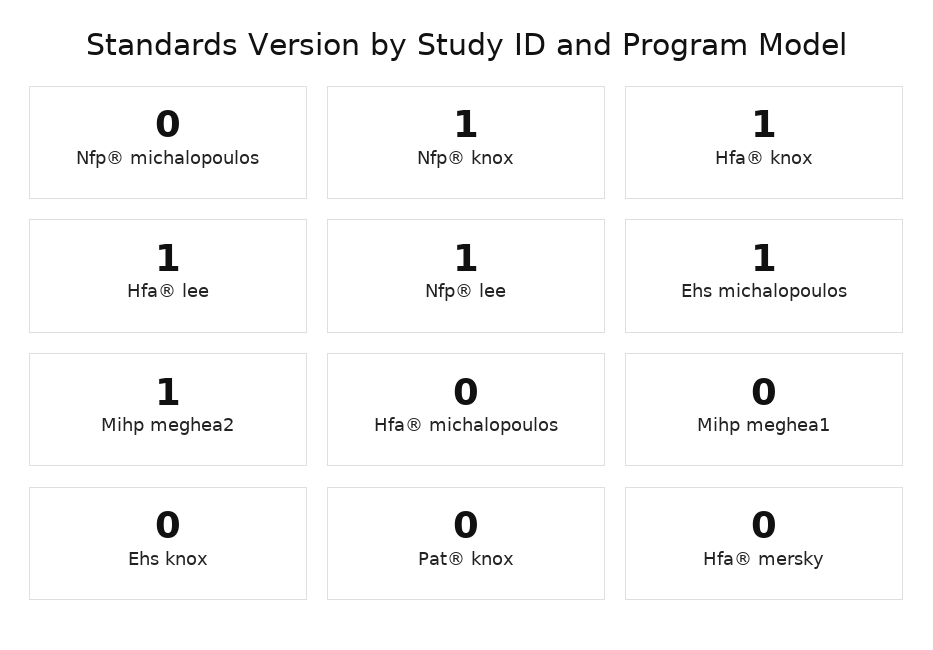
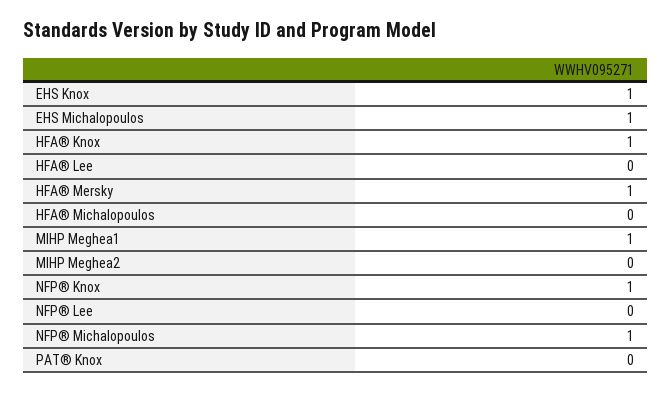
Nfp® michalopoulos: 0 -> 1
Hfa® lee: 1 -> 0
Nfp® lee: 1 -> 0
Mihp meghea2: 1 -> 0
Mihp meghea1: 0 -> 1
Ehs knox: 0 -> 1
Hfa® mersky: 0 -> 1

